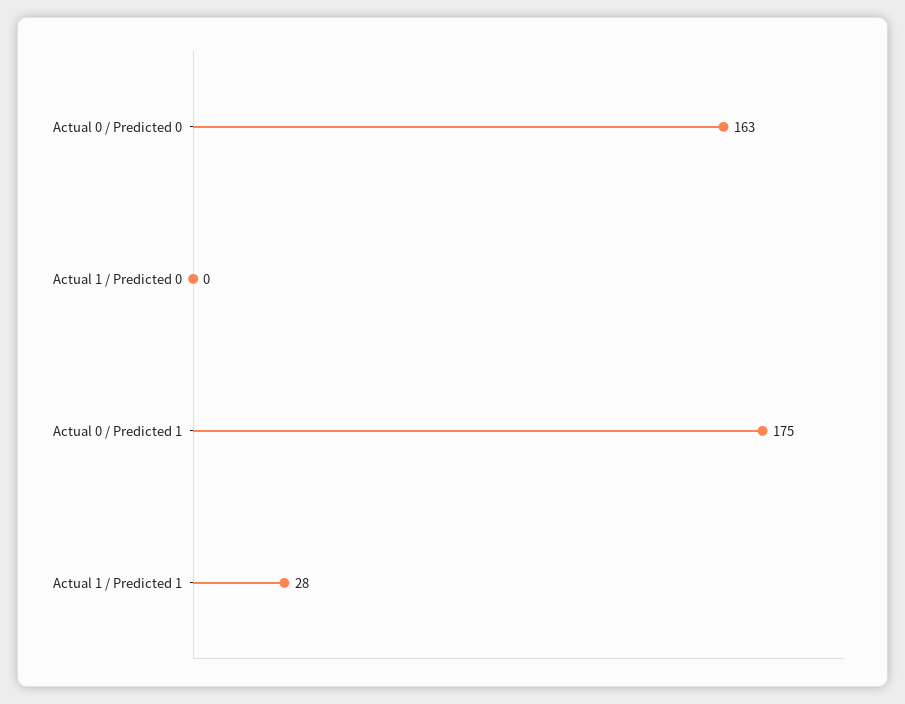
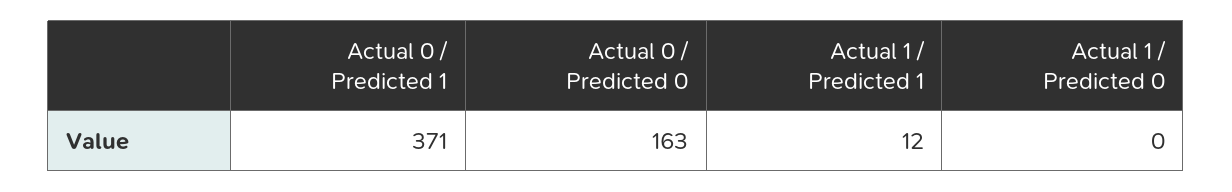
Actual 0 / Predicted 1: 175 -> 371
Actual 1 / Predicted 1: 28 -> 12

